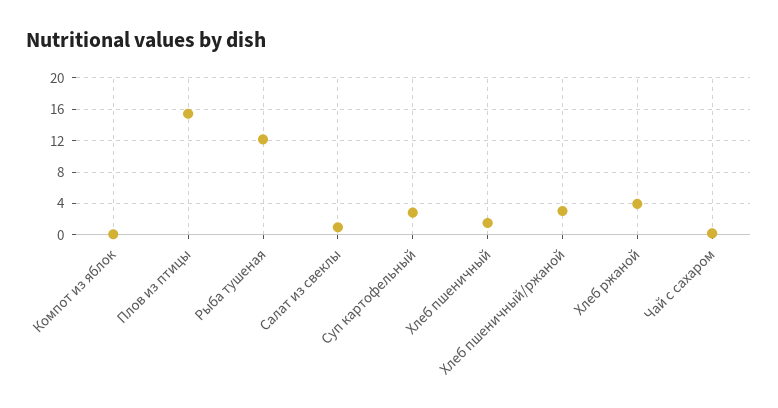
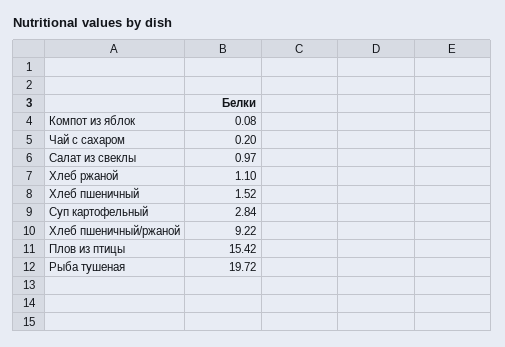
Рыба тушеная: 12 -> 19.72
Хлеб пшеничный/ржаной: 3 -> 9.22
Хлеб ржаной: 4 -> 1.1

